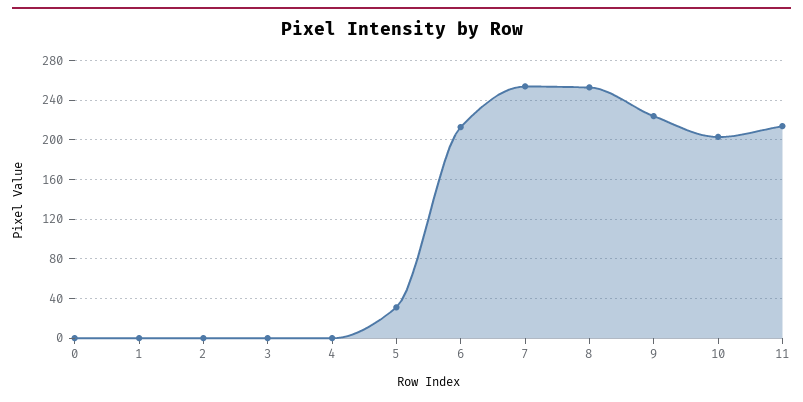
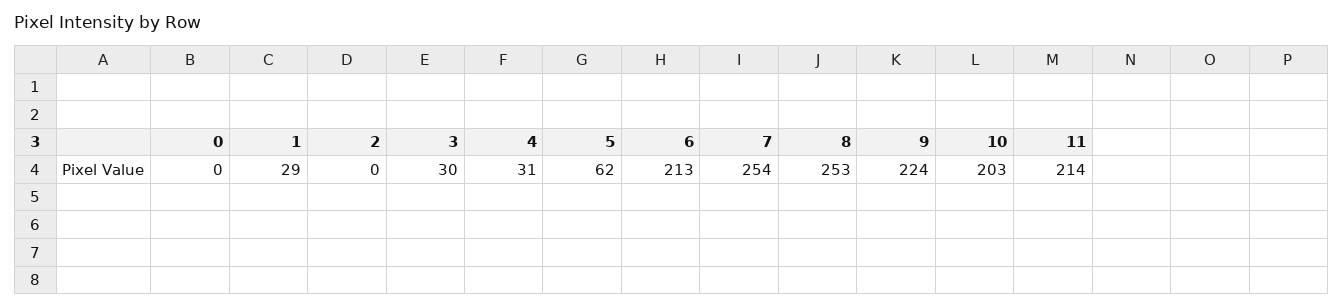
1: 0 -> 29
3: 0 -> 30
4: 0 -> 31
5: 30 -> 62

